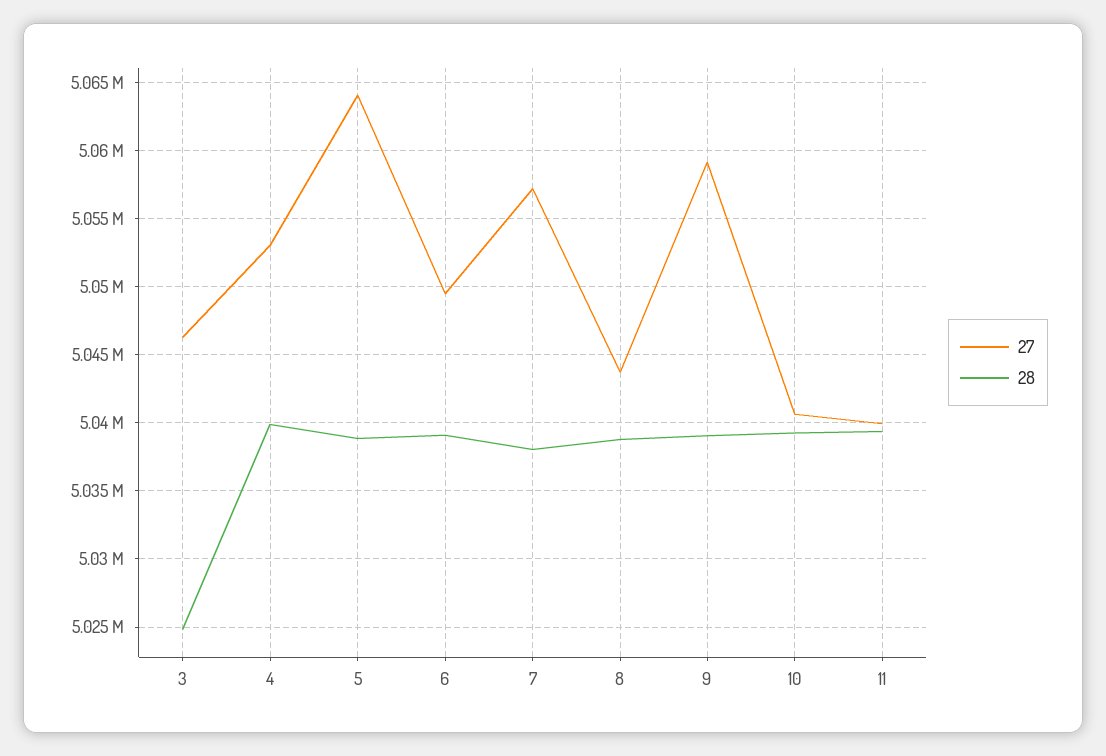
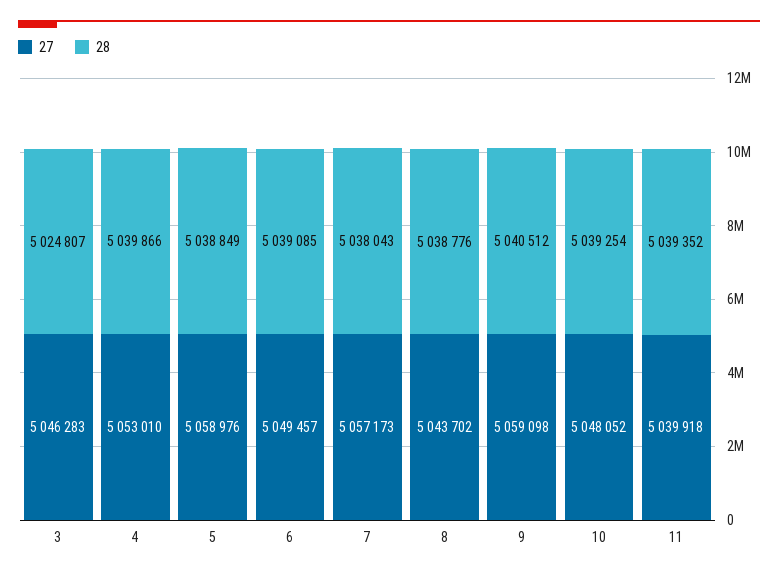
27, 5: 5064000 -> 5058976
28, 9: 5039000 -> 5040512
27, 10: 5040500 -> 5048052

